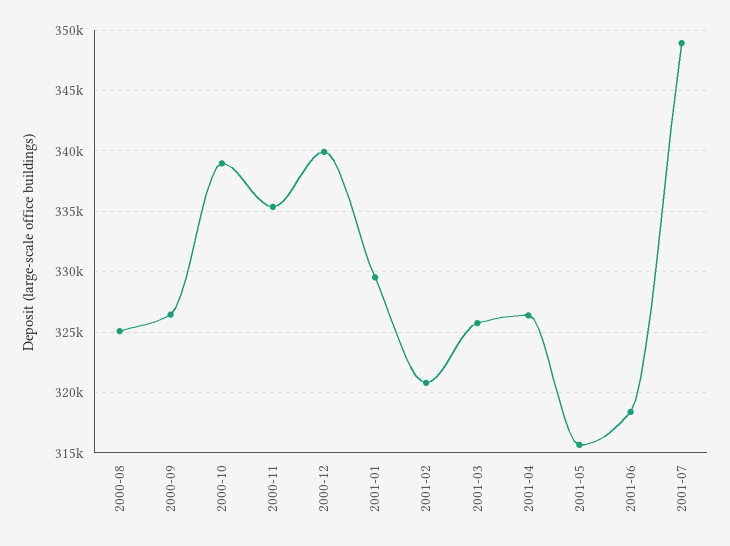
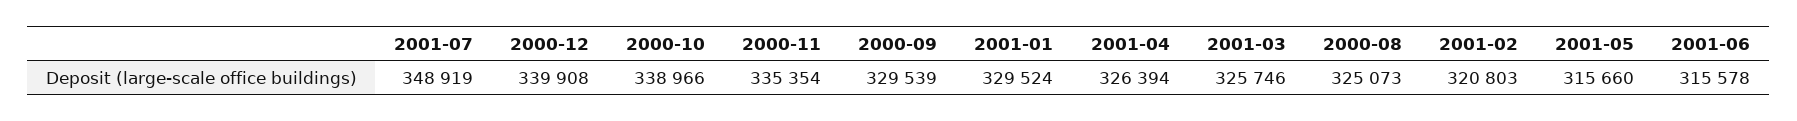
2000-09: 326500 -> 329539
2001-06: 318500 -> 315578

